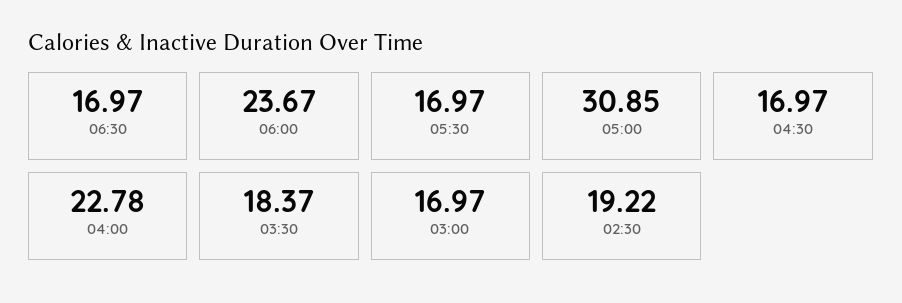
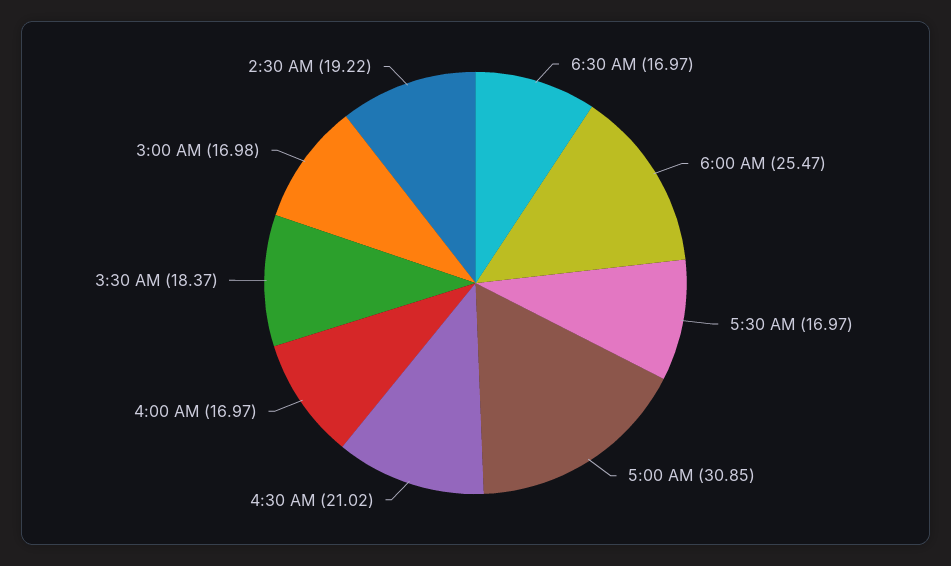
06:00: 23.67 -> 25.47
04:30: 16.97 -> 21.02
04:00: 22.78 -> 16.97
03:00: 16.97 -> 16.98

